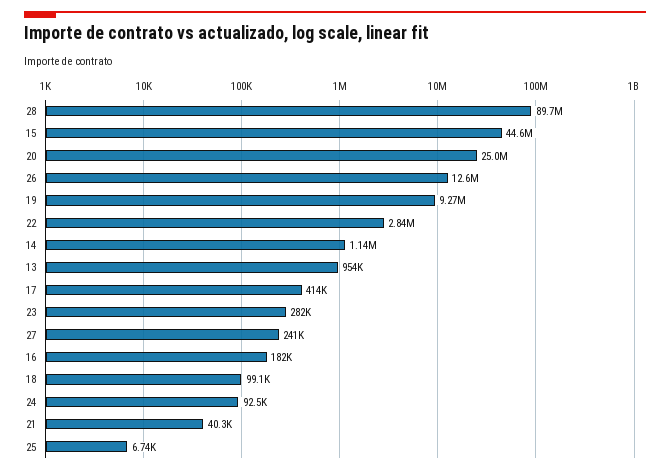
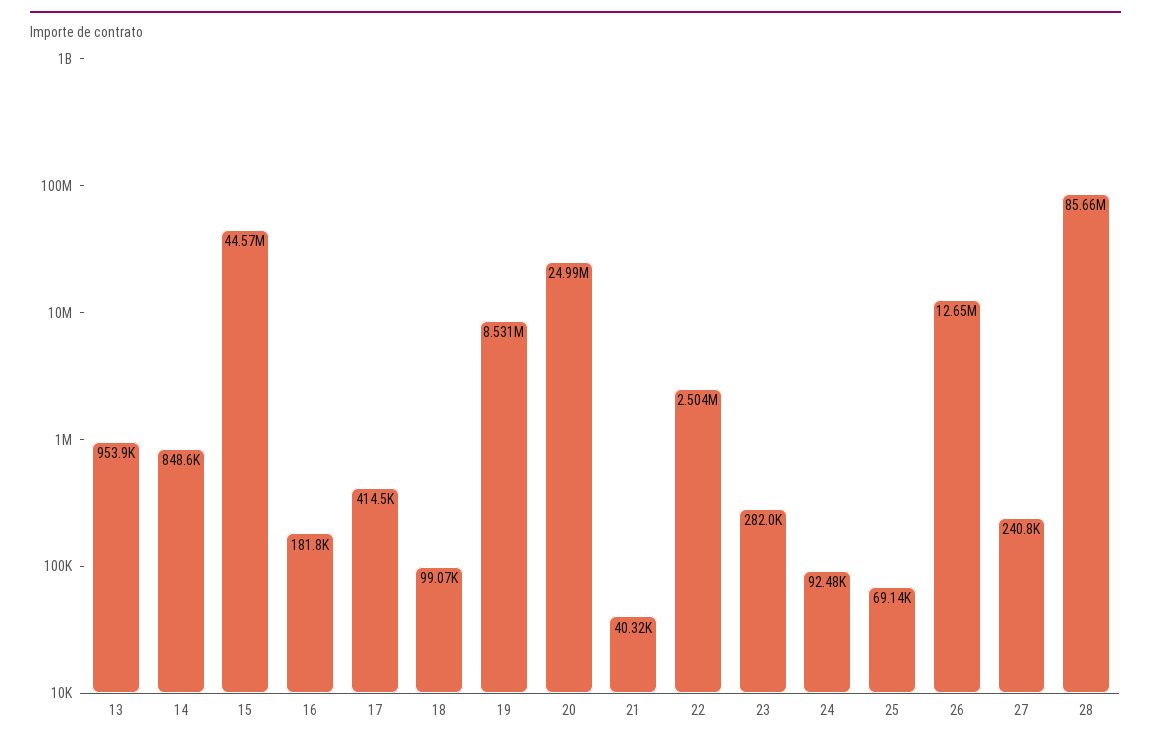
28: 89700000 -> 85660000
19: 9270000 -> 8531000
22: 2840000 -> 2504000
14: 1140000 -> 848600
25: 6740 -> 69140

